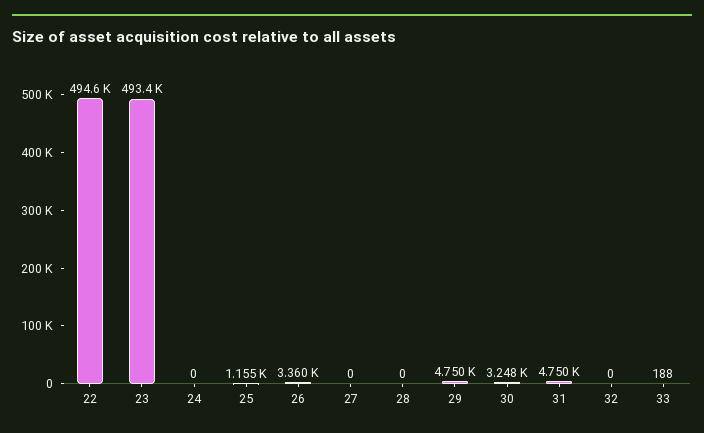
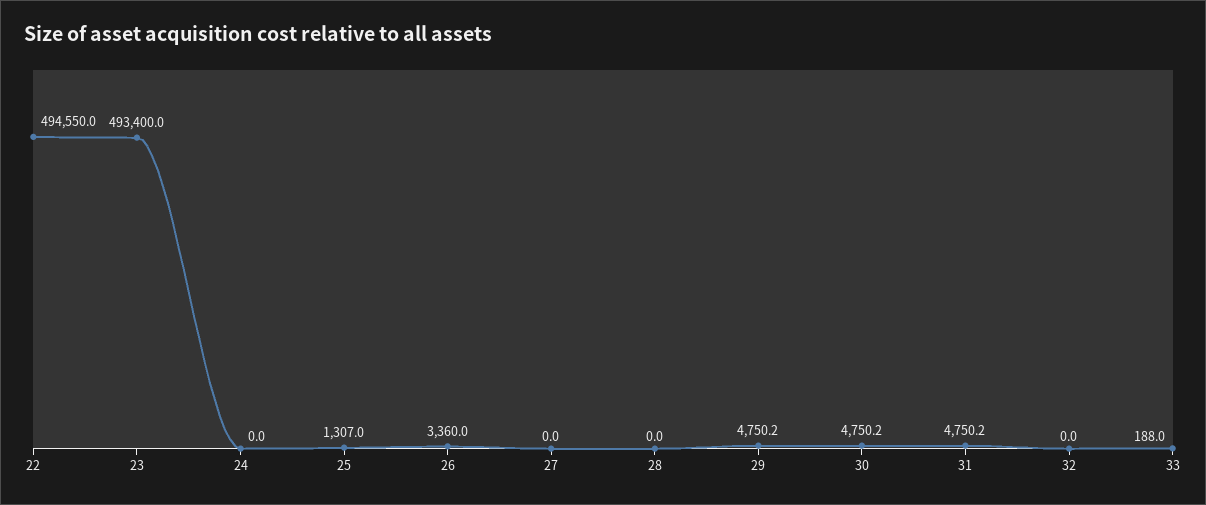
25: 1155 -> 1307
30: 3248 -> 4750.2

